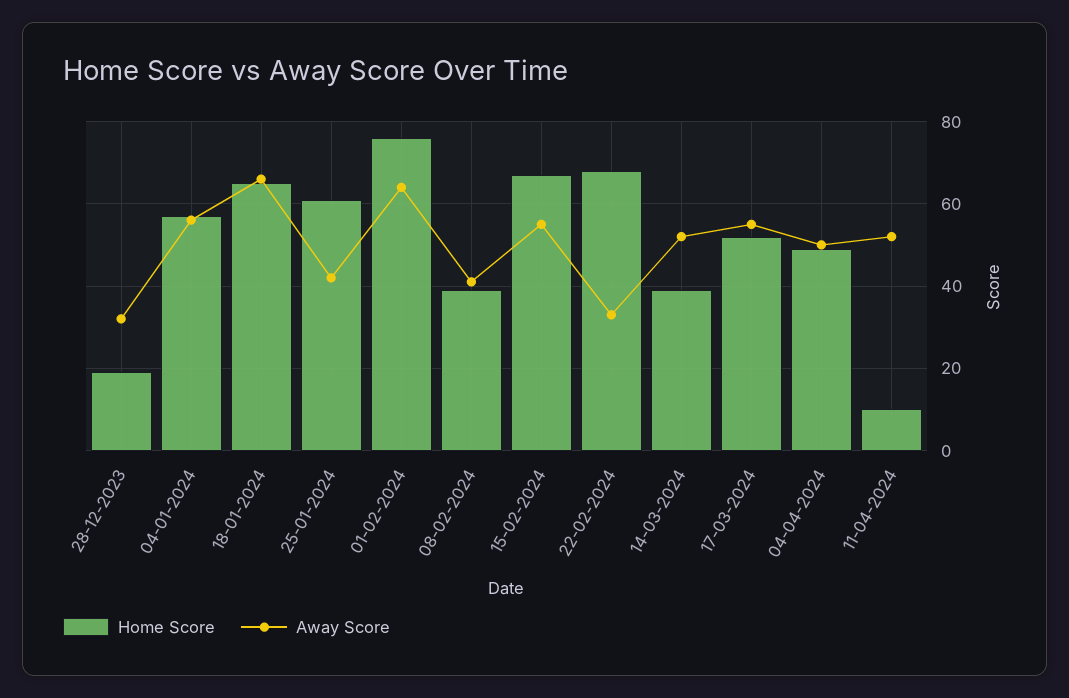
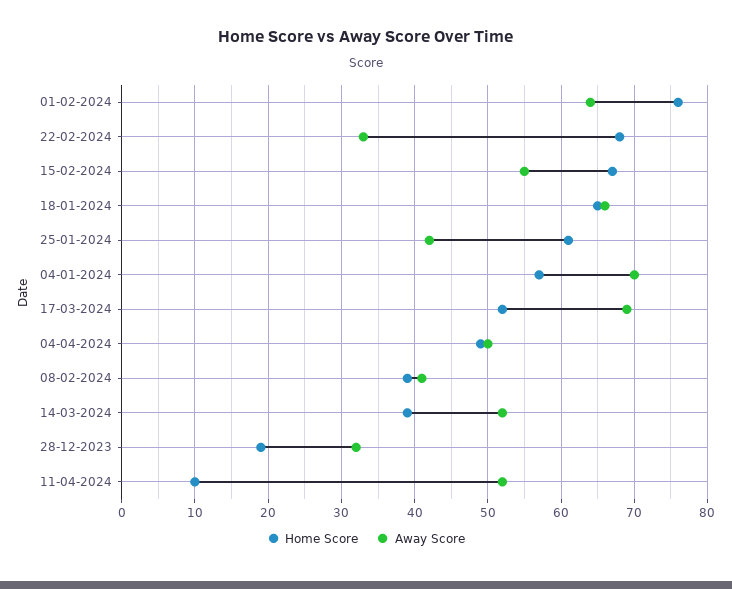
Away Score, 04-01-2024: 55 -> 70
Away Score, 17-03-2024: 55 -> 69

